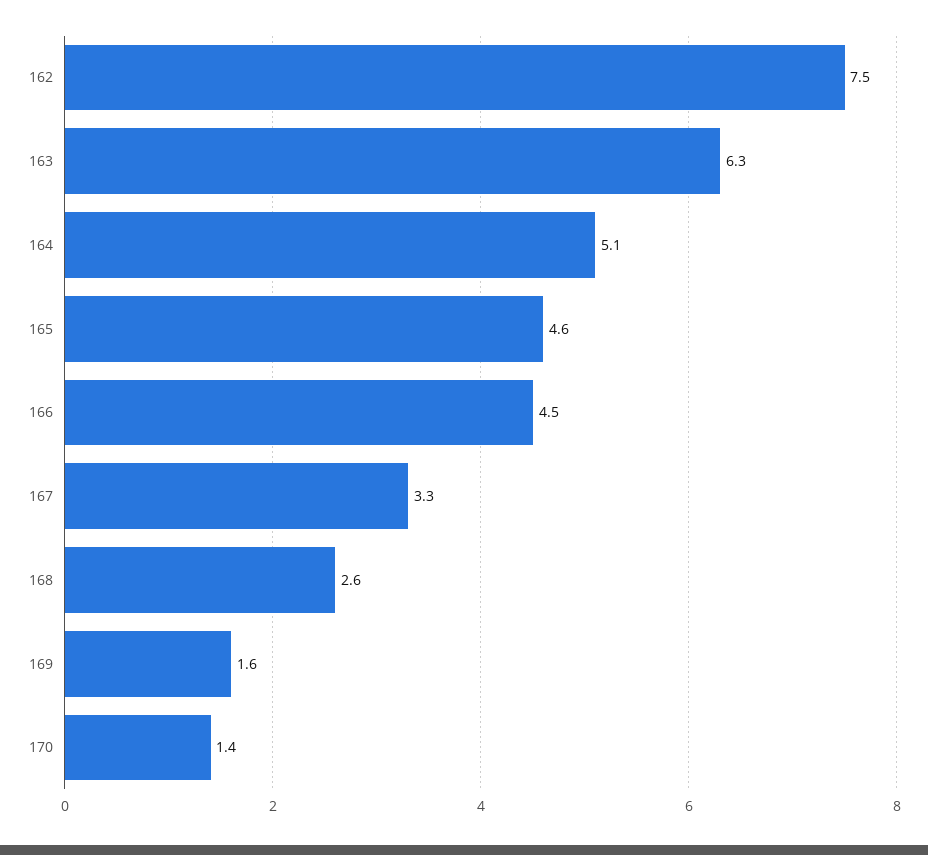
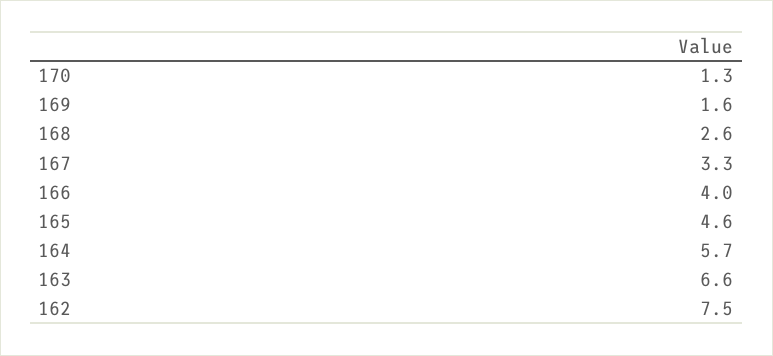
163: 6.3 -> 6.6
164: 5.1 -> 5.7
166: 4.5 -> 4
170: 1.4 -> 1.3

